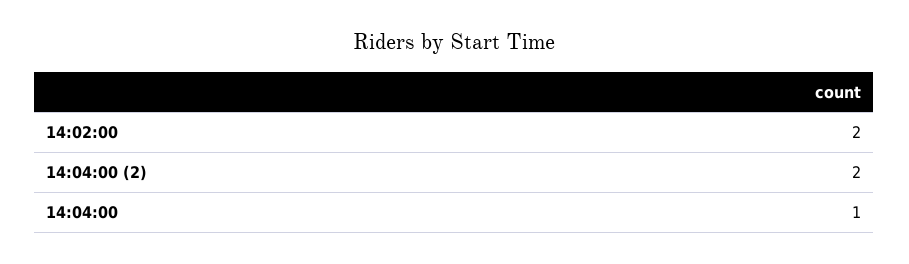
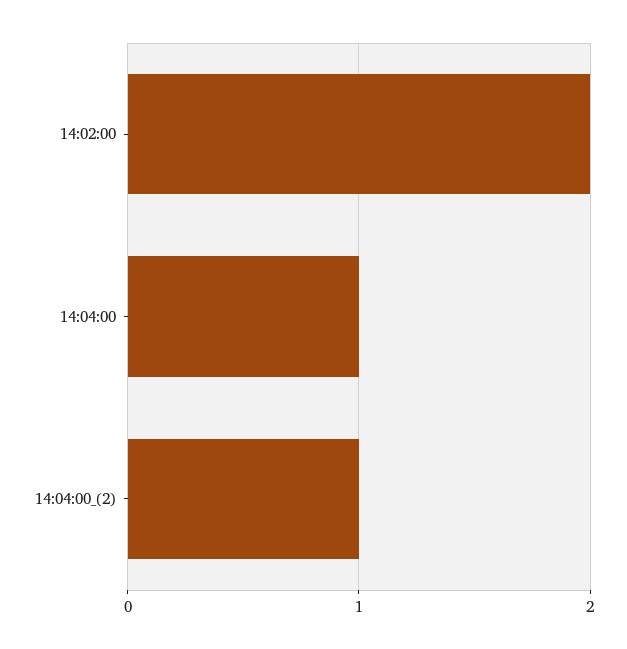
14:04:00 (2): 2 -> 1

